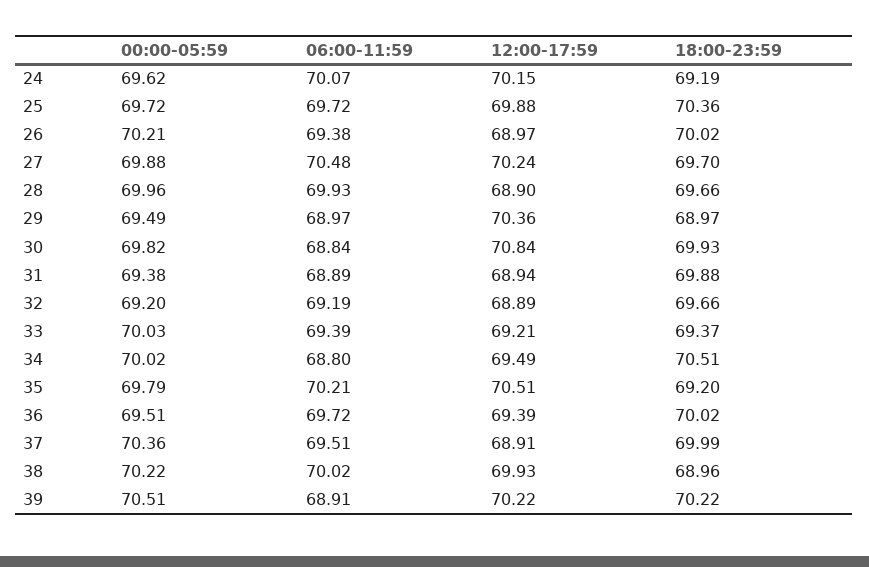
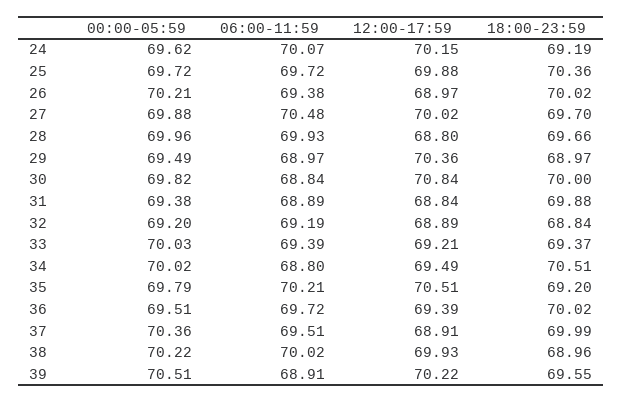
12:00-17:59, 27: 70.24 -> 70.02
12:00-17:59, 28: 68.9 -> 68.8
18:00-23:59, 30: 69.93 -> 70
12:00-17:59, 31: 68.94 -> 68.84
18:00-23:59, 32: 69.66 -> 68.84
18:00-23:59, 39: 70.22 -> 69.55

